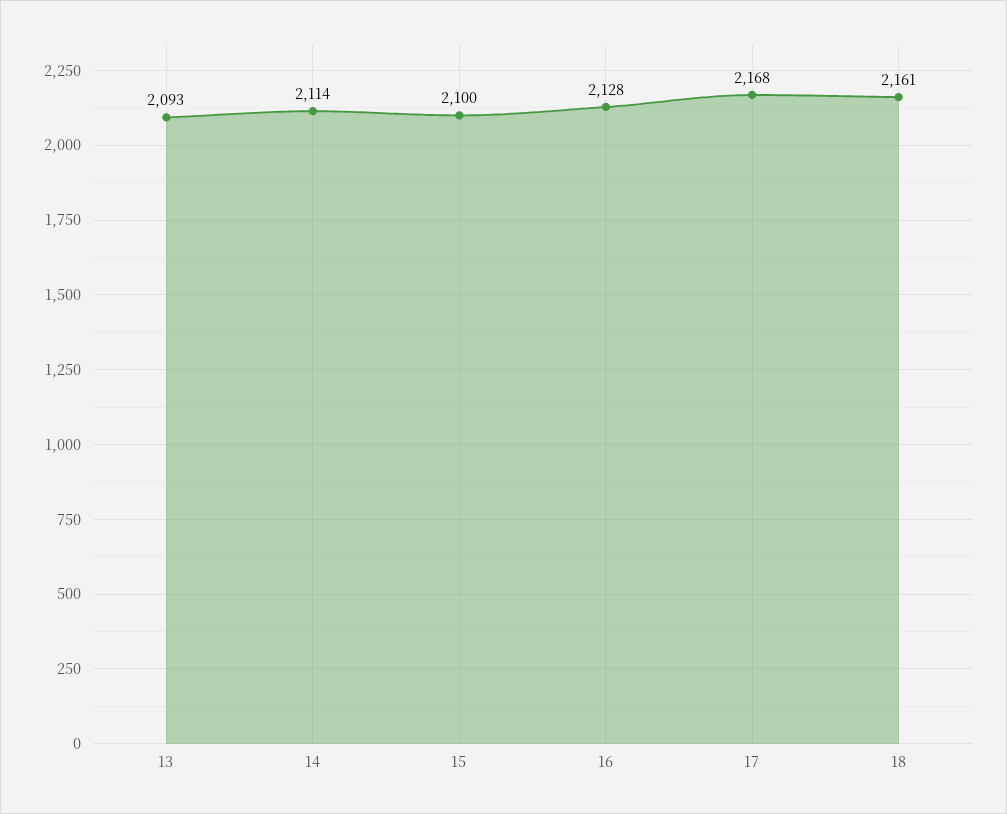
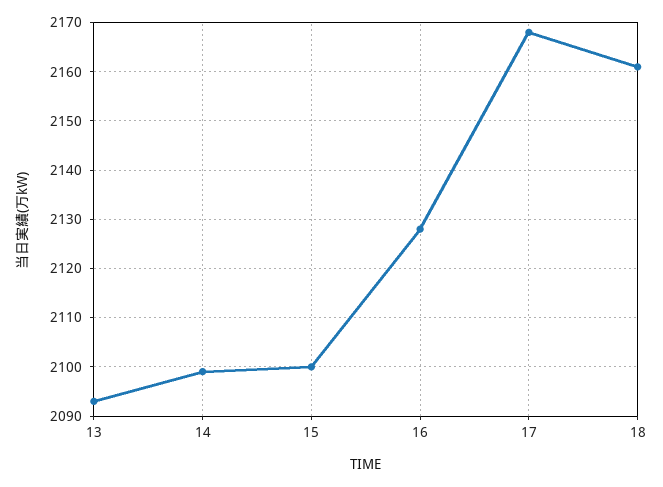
14: 2114 -> 2100

